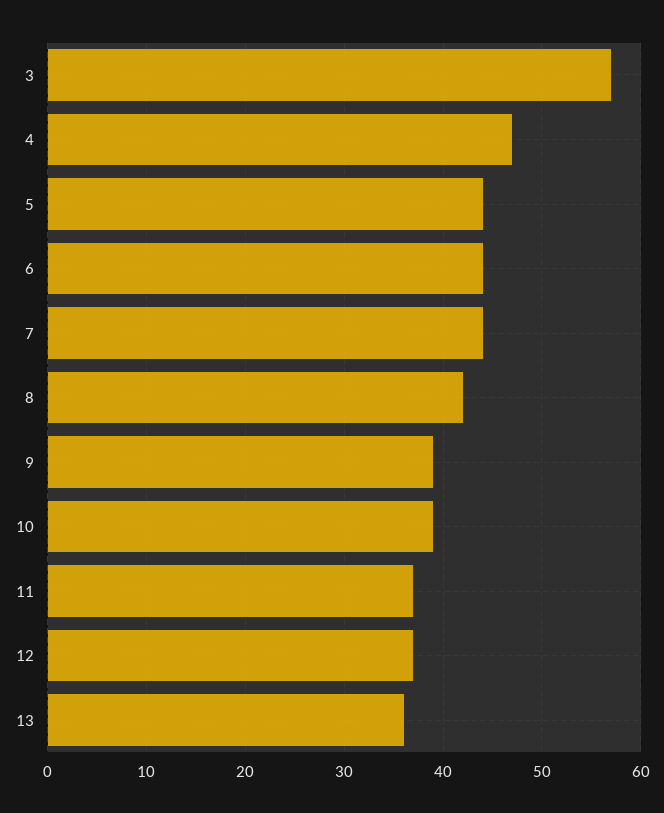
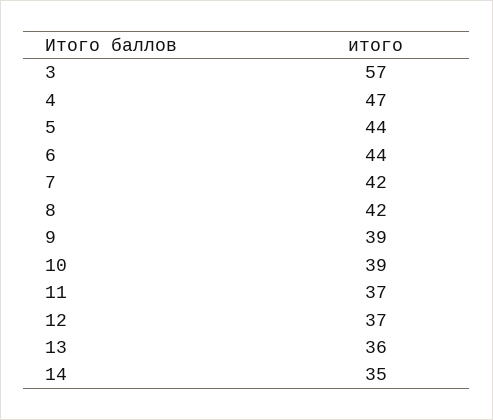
7: 44 -> 42
14: none -> 35

